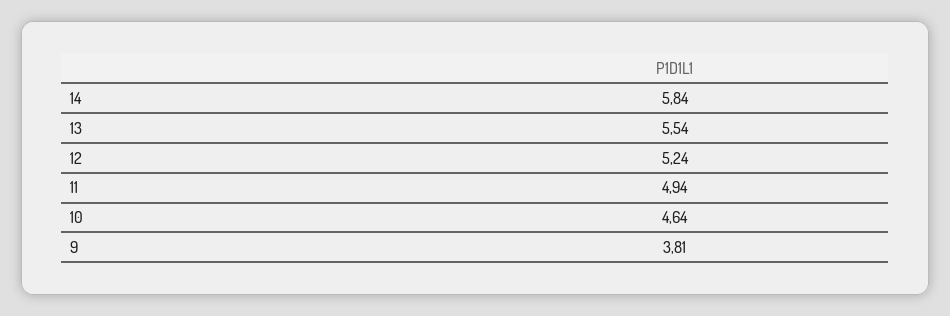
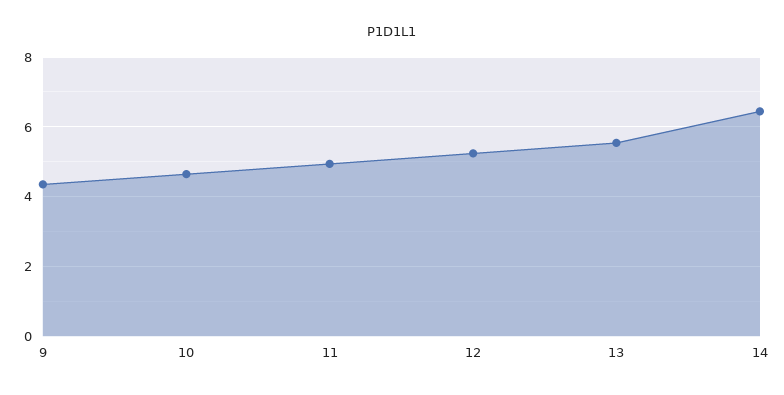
14: 5.84 -> 6.4
9: 3.81 -> 4.4

